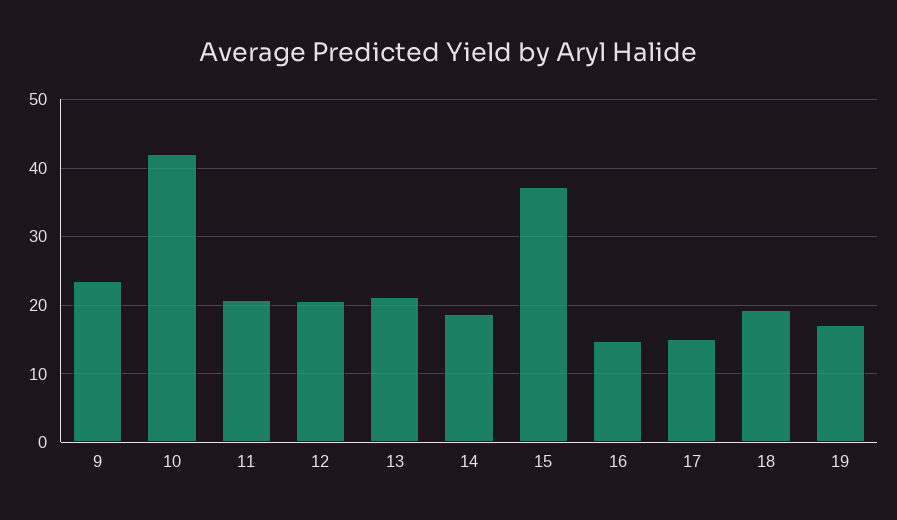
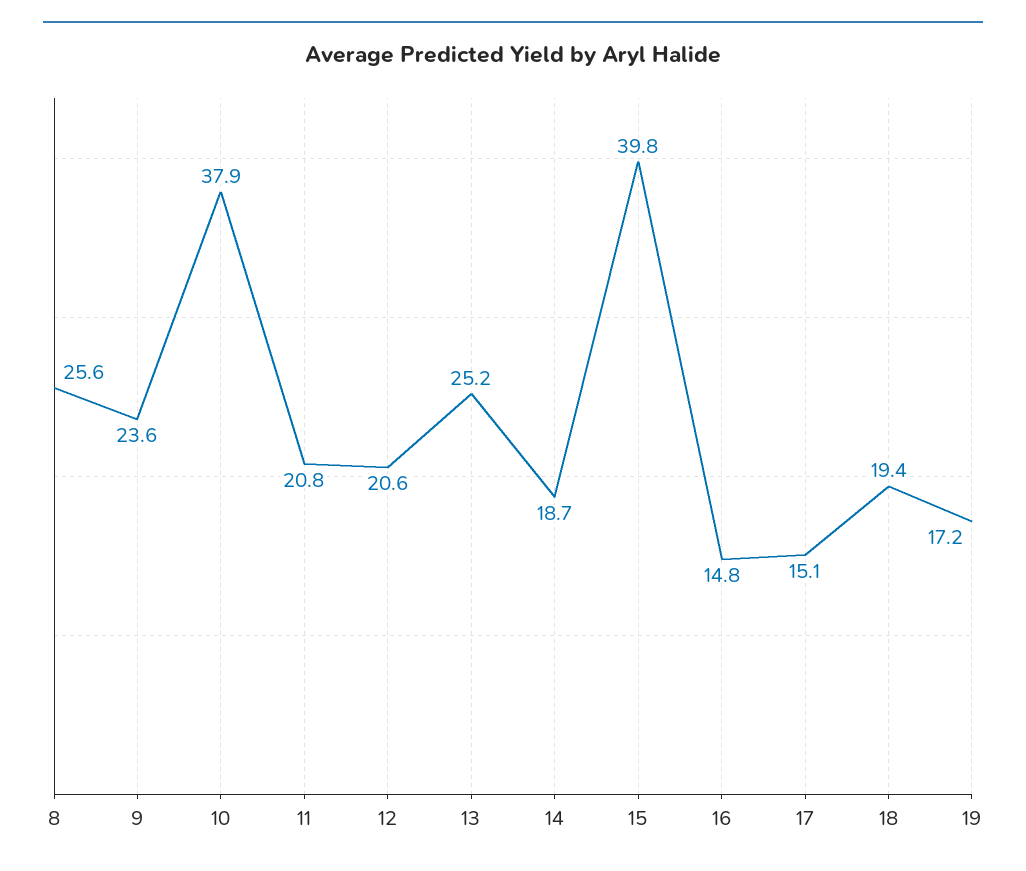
10: 42 -> 37.9
13: 21 -> 25.2
15: 37 -> 39.8
8: none -> 25.6

